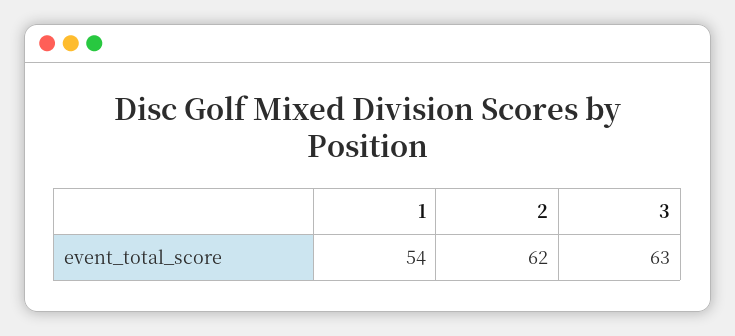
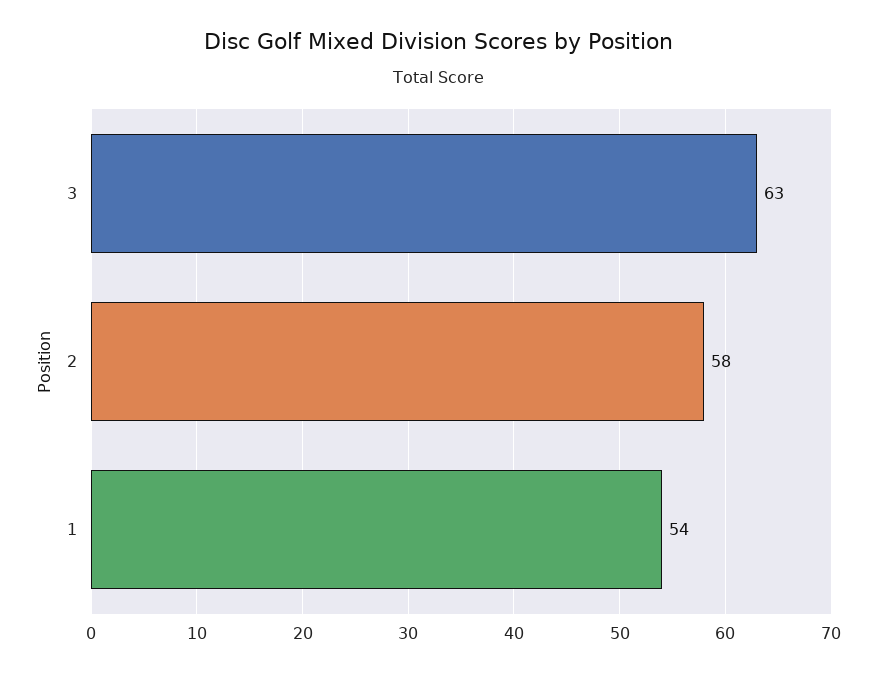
2: 62 -> 58

